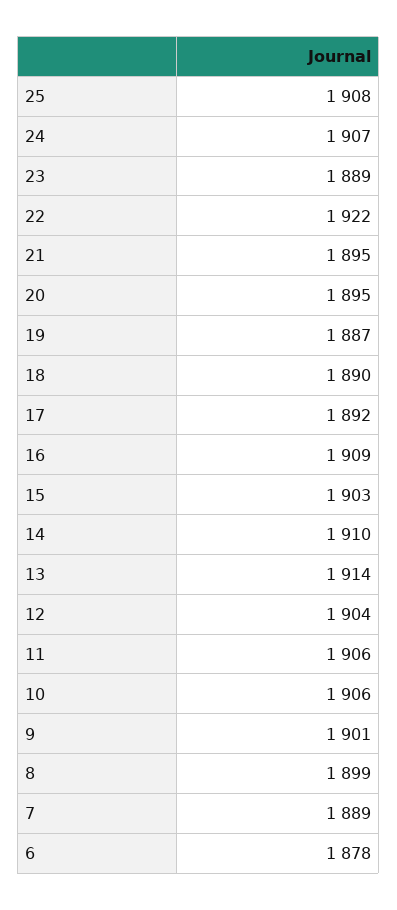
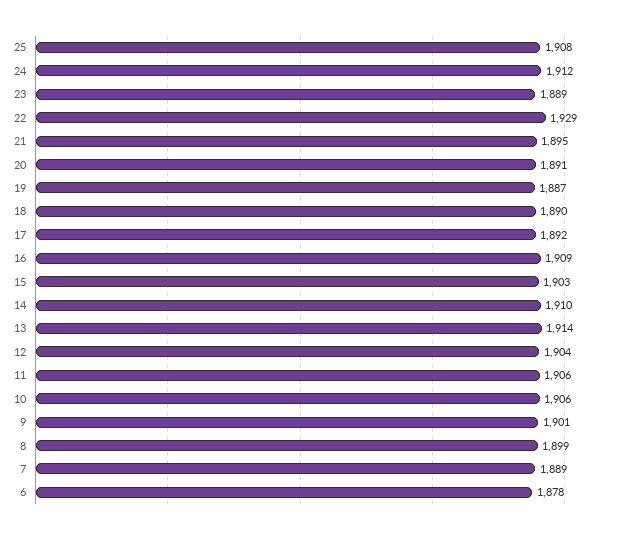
24: 1907 -> 1912
22: 1922 -> 1929
20: 1895 -> 1891

